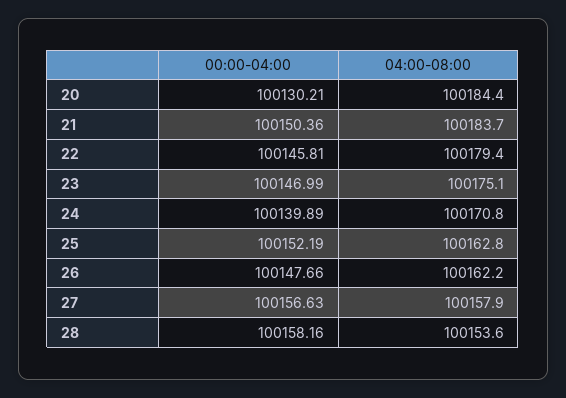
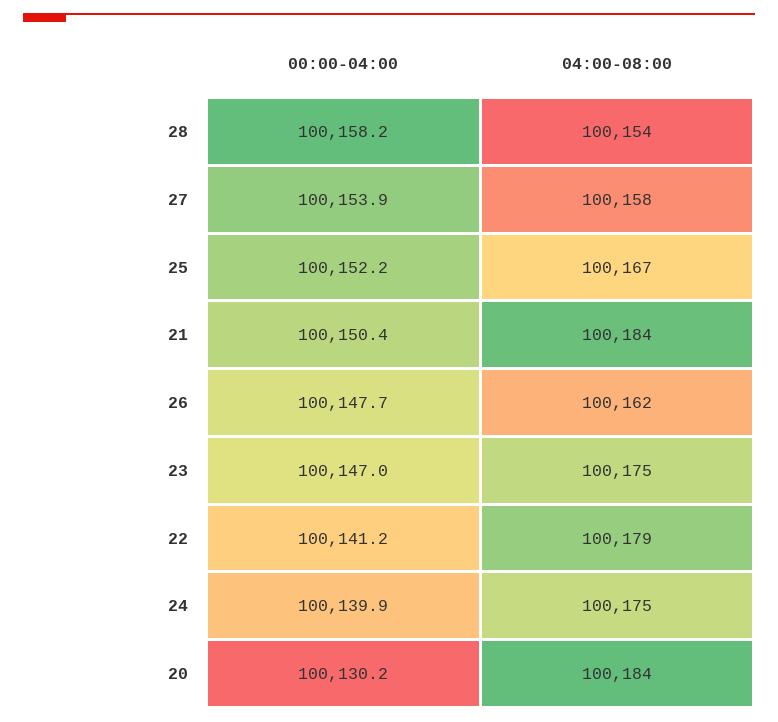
00:00-04:00, 22: 100145.81 -> 100141.2
04:00-08:00, 24: 100170.8 -> 100175
04:00-08:00, 25: 100162.8 -> 100167
00:00-04:00, 27: 100156.63 -> 100153.9

